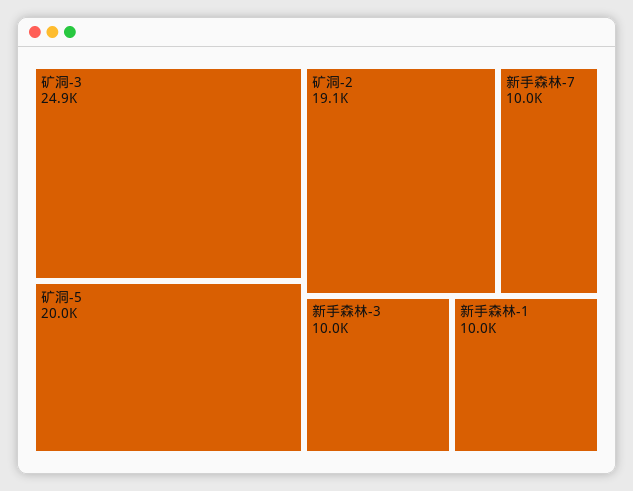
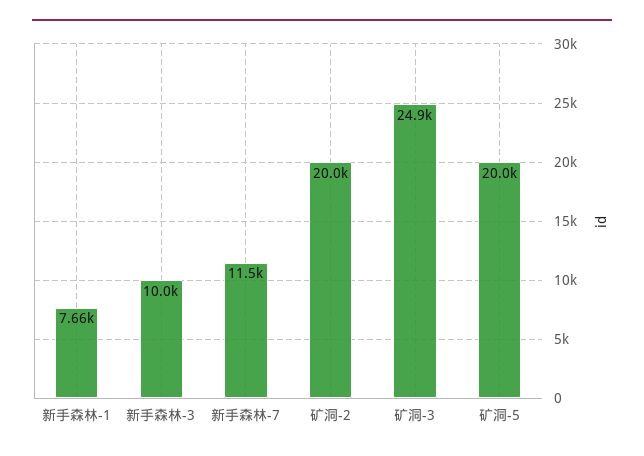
矿洞-2: 19100 -> 20000
新手森林-7: 10000 -> 11500
新手森林-1: 10000 -> 7660

